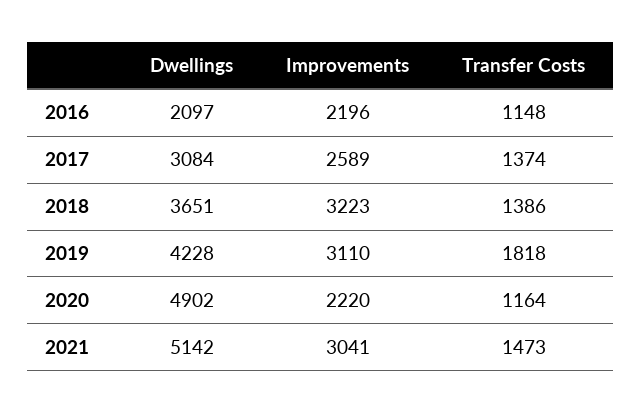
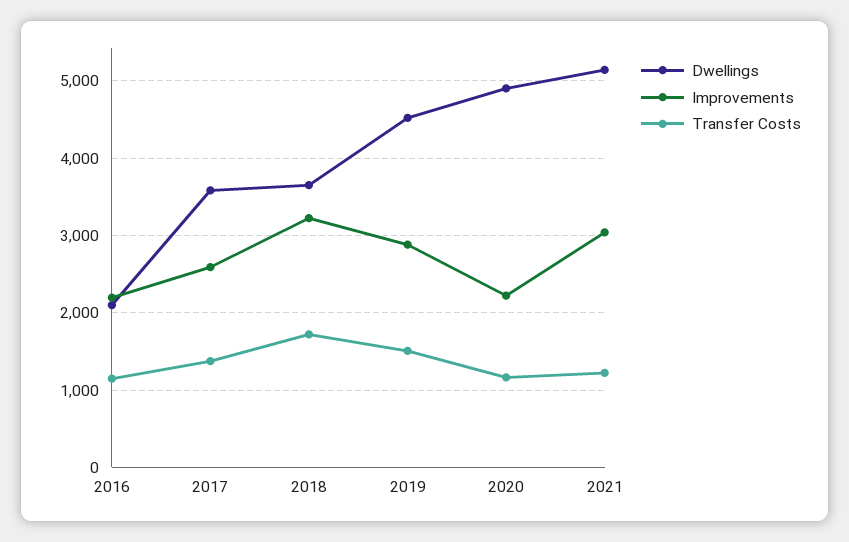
Dwellings, 2017: 3084 -> 3600
Transfer Costs, 2018: 1386 -> 1700
Dwellings, 2019: 4228 -> 4500
Improvements, 2019: 3110 -> 2900
Transfer Costs, 2019: 1818 -> 1500
Transfer Costs, 2021: 1473 -> 1200

